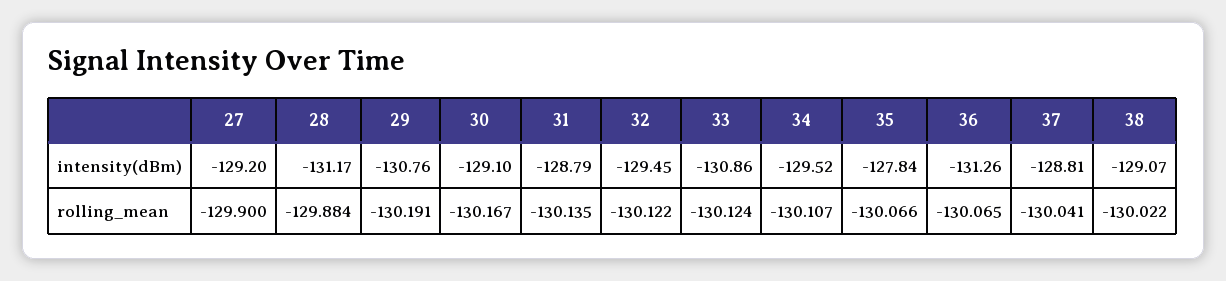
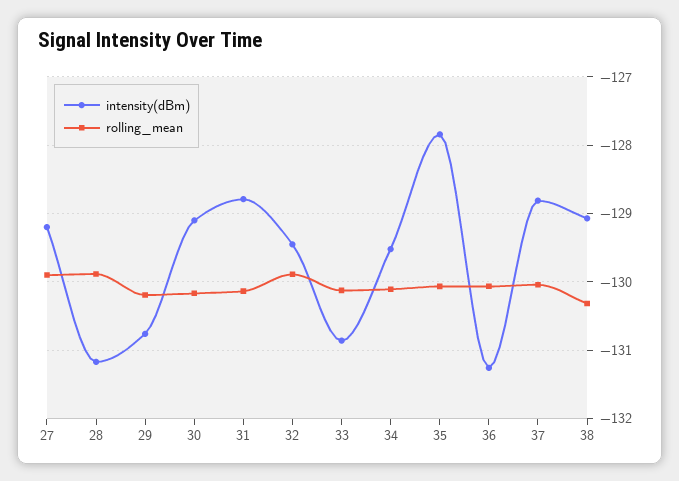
rolling_mean, 32: -130.122 -> -129.9
rolling_mean, 38: -130.022 -> -130.3

